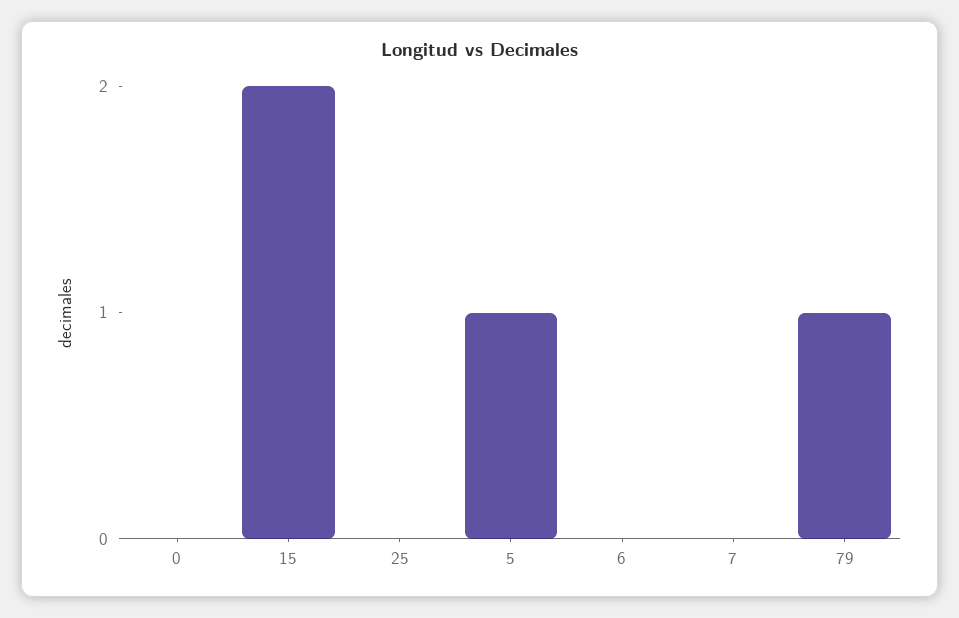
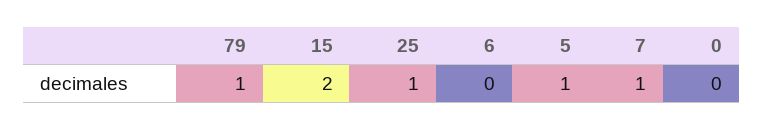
25: 0 -> 1
7: 0 -> 1

